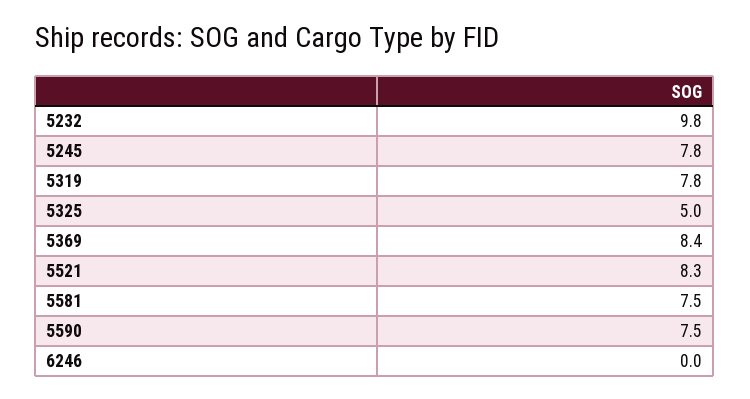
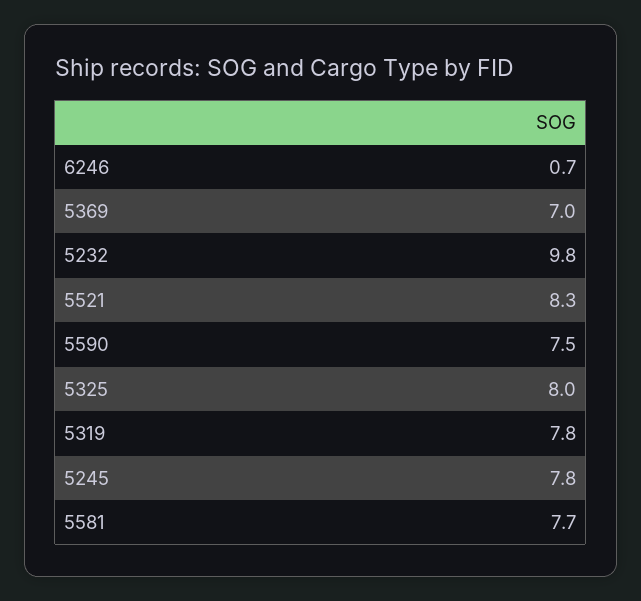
5325: 5 -> 8
5369: 8.4 -> 7
5581: 7.5 -> 7.7
6246: 0 -> 0.7

